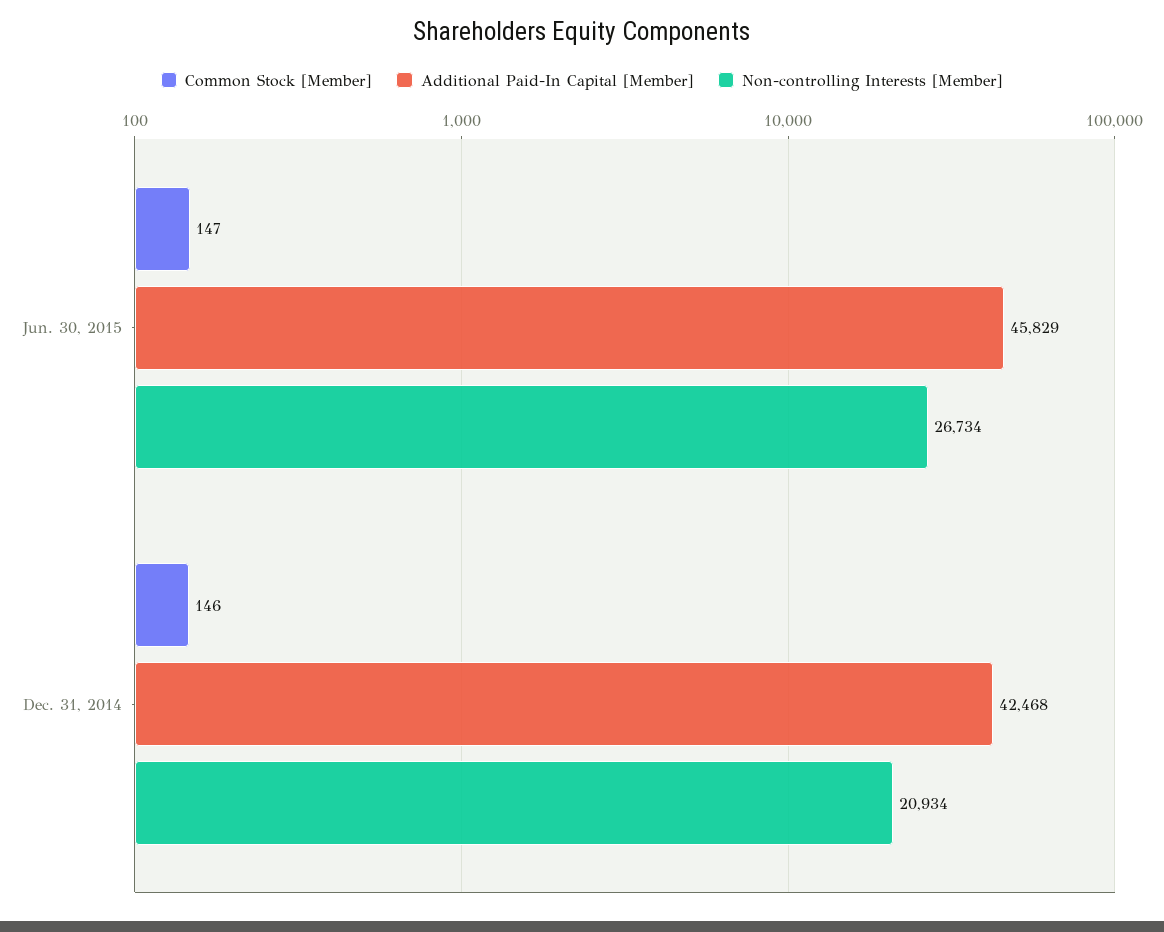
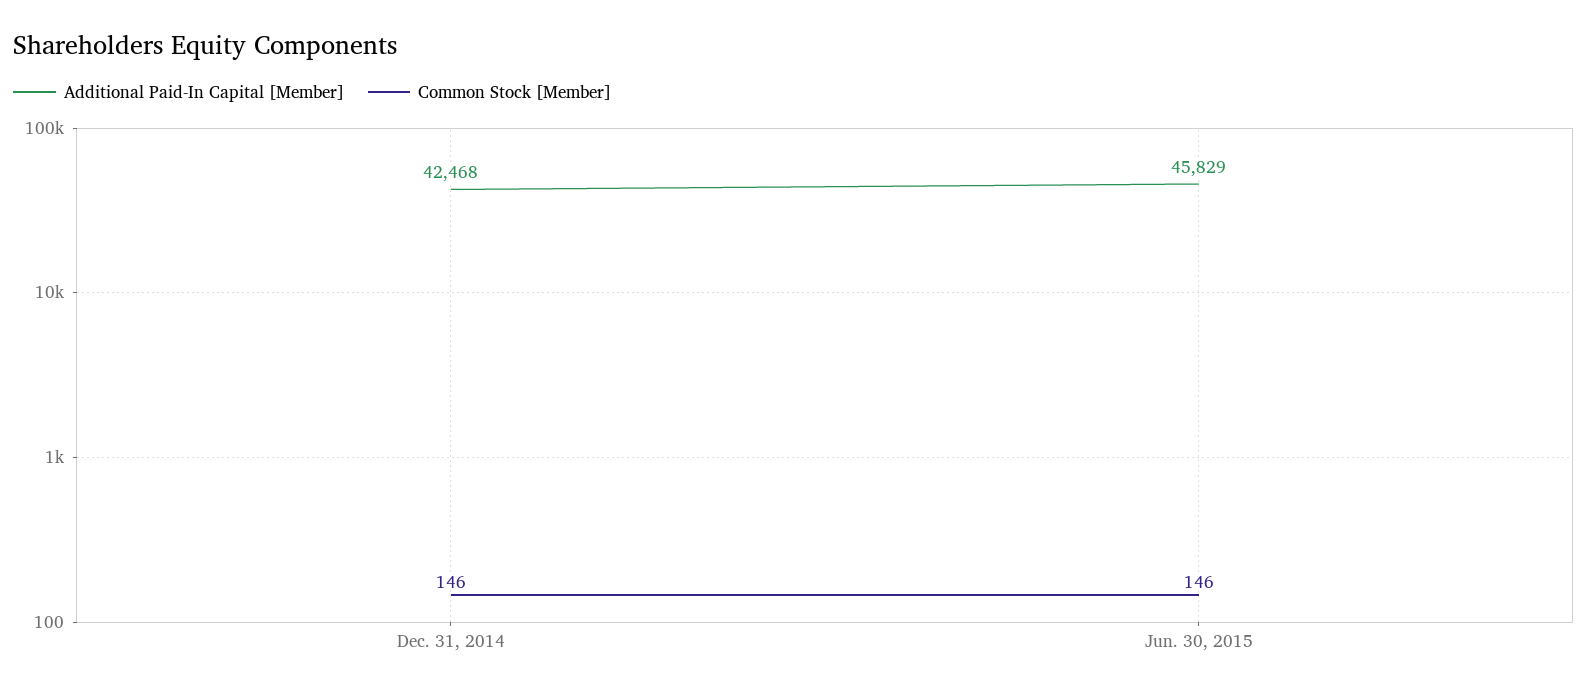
Common Stock [Member], Jun. 30, 2015: 147 -> 146
Non-controlling Interests [Member], Jun. 30, 2015: 26734 -> none
Non-controlling Interests [Member], Dec. 31, 2014: 20934 -> none

